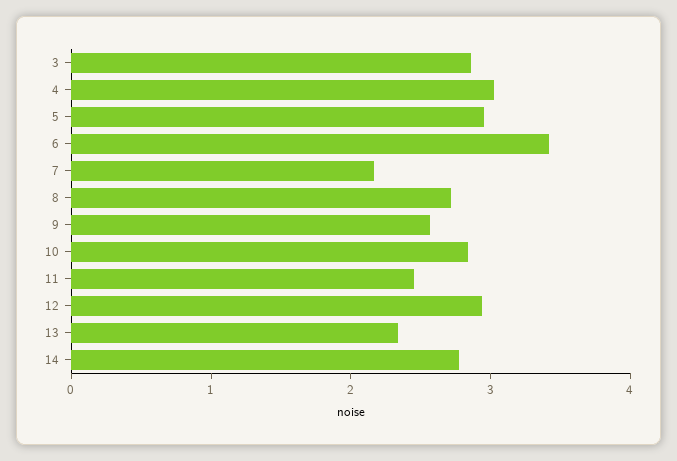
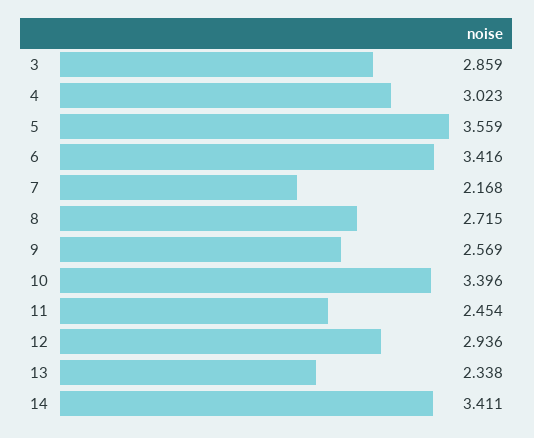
5: 3 -> 3.559
10: 2.8 -> 3.396
14: 2.8 -> 3.411

